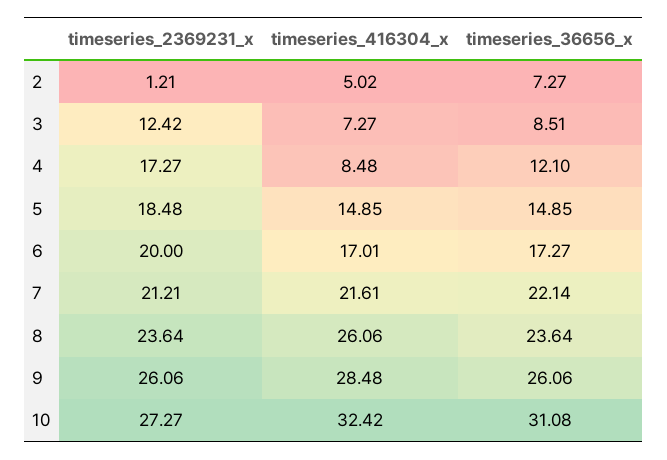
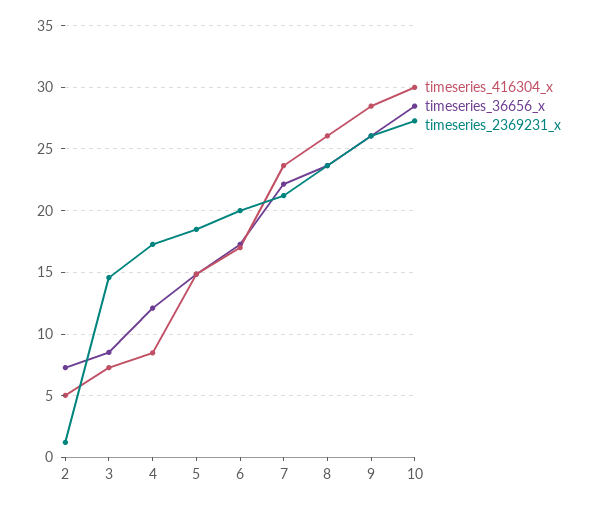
timeseries_2369231_x, 3: 12.42 -> 14.5
timeseries_416304_x, 7: 21.61 -> 23.5
timeseries_416304_x, 10: 32.42 -> 30
timeseries_36656_x, 10: 31.08 -> 28.5

